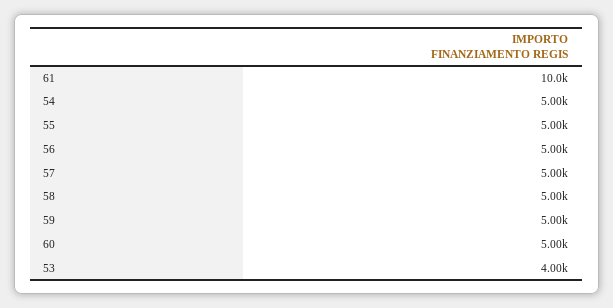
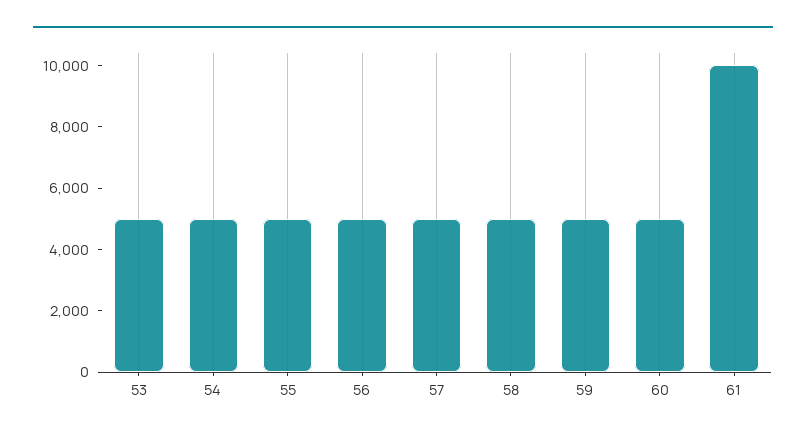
53: 4000 -> 5000

